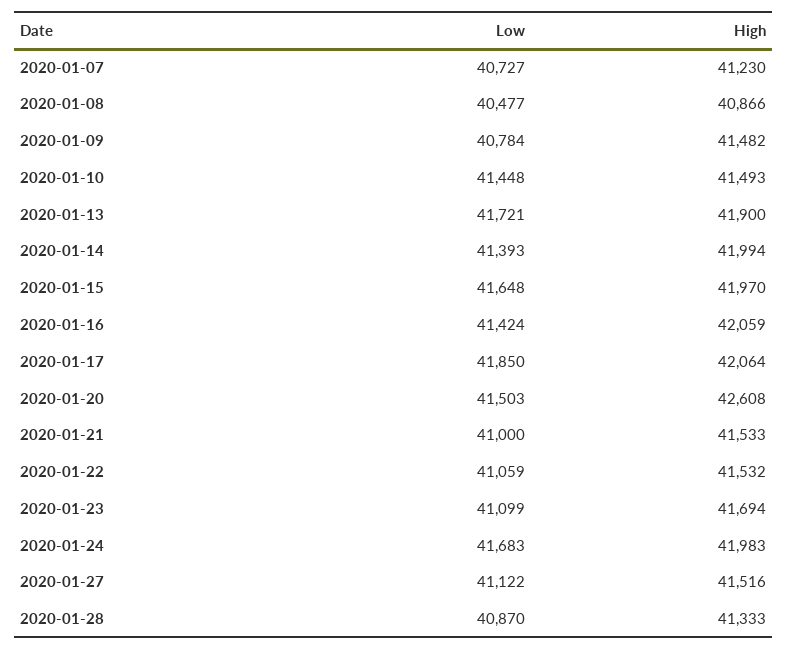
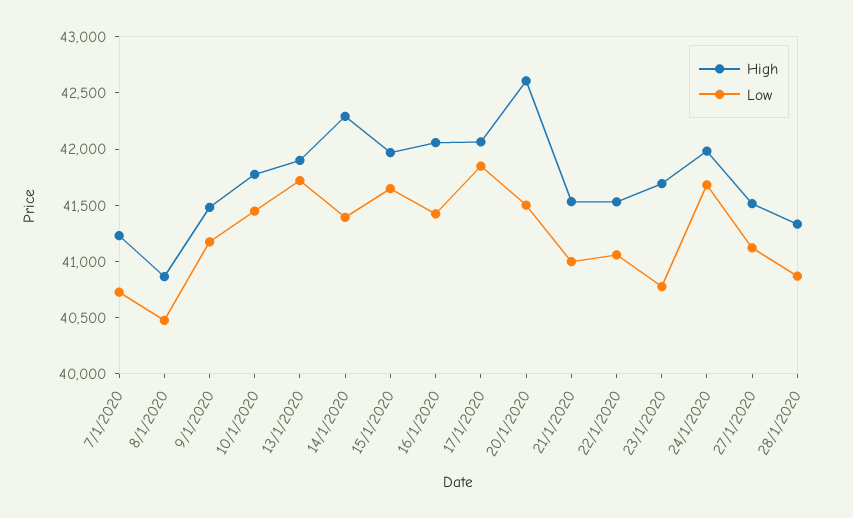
Low, 2020-01-09: 40784 -> 41200
High, 2020-01-10: 41493 -> 41800
High, 2020-01-14: 41994 -> 42300
Low, 2020-01-23: 41099 -> 40800

